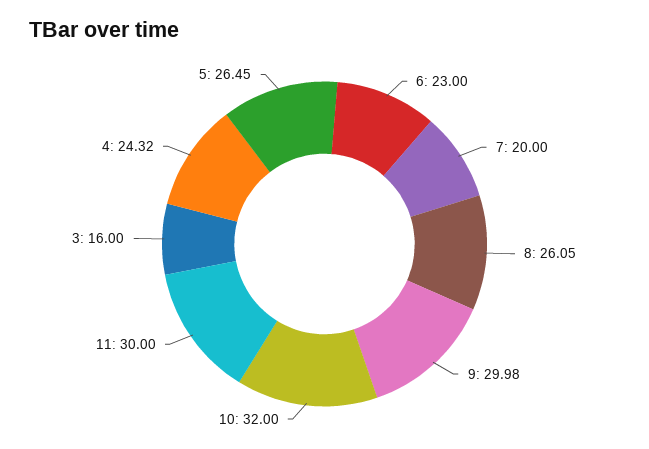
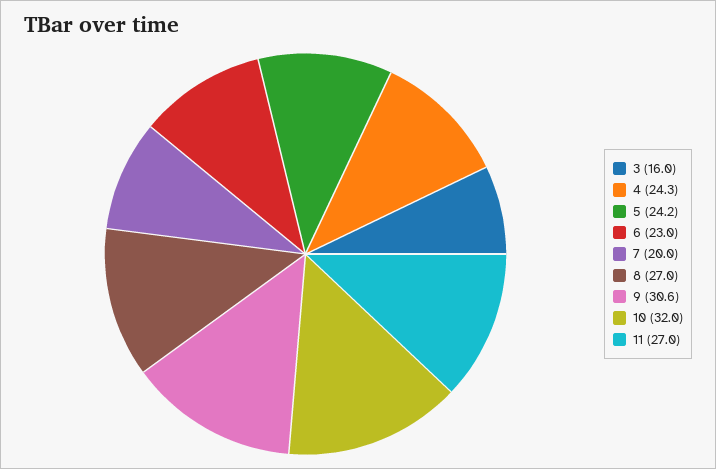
8: 26.05 -> 27
9: 29.98 -> 30.6
11: 30 -> 27
5: 26.45 -> 24.2

